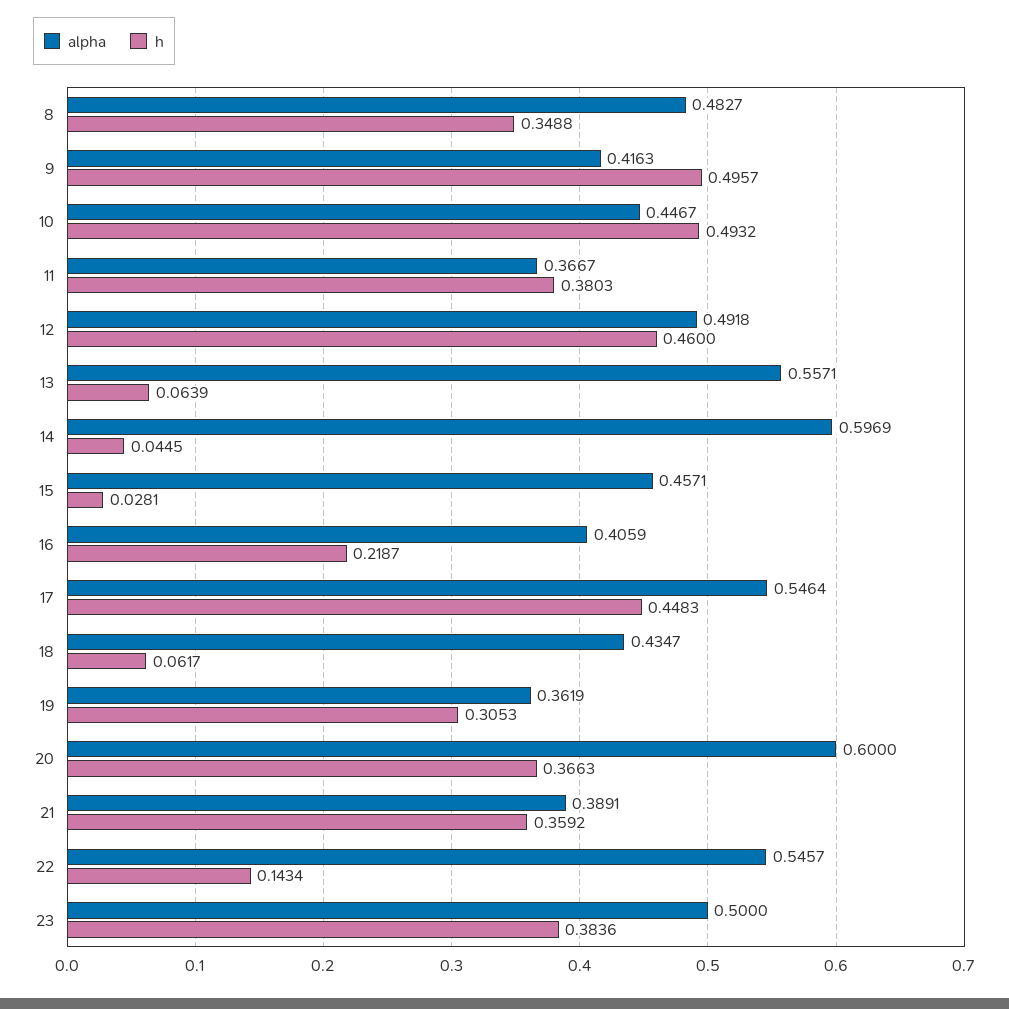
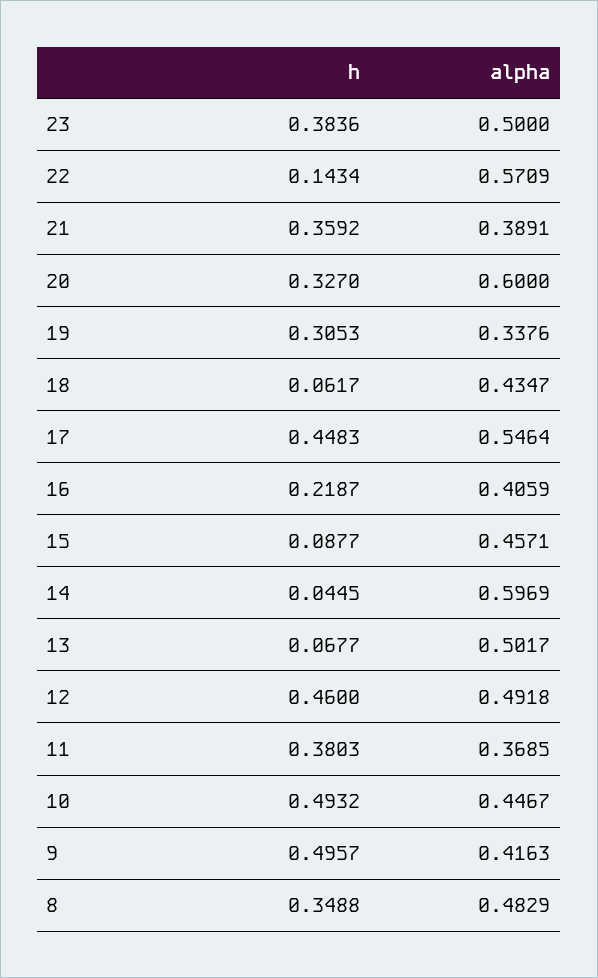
alpha, 8: 0.4827 -> 0.4829
alpha, 11: 0.3667 -> 0.3685
alpha, 13: 0.5571 -> 0.5017
h, 13: 0.0639 -> 0.0677
h, 15: 0.0281 -> 0.0877
alpha, 19: 0.3619 -> 0.3376
h, 20: 0.3663 -> 0.327
alpha, 22: 0.5457 -> 0.5709

